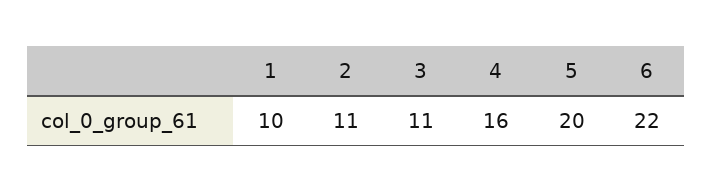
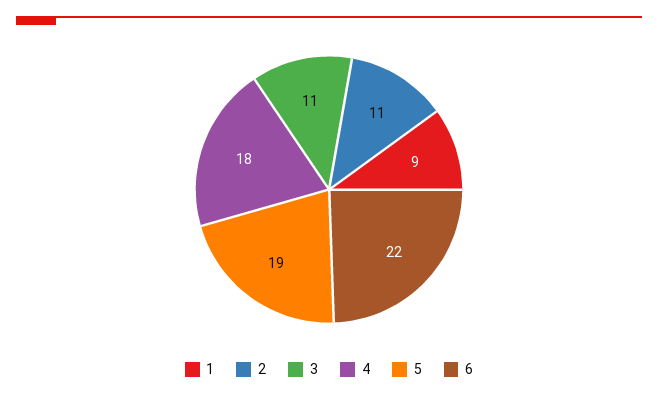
1: 10 -> 9
4: 16 -> 18
5: 20 -> 19

